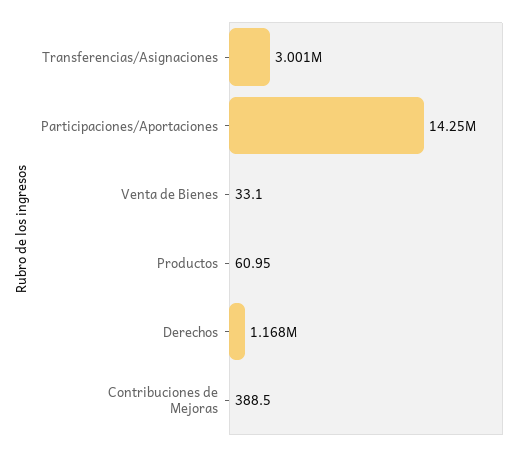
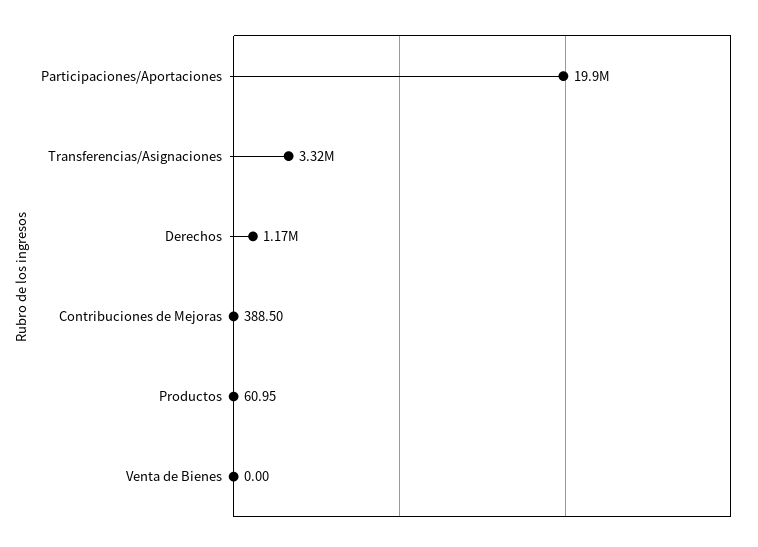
Transferencias/Asignaciones: 3001000 -> 3320000
Participaciones/Aportaciones: 14250000 -> 19900000
Venta de Bienes: 33.1 -> 0

